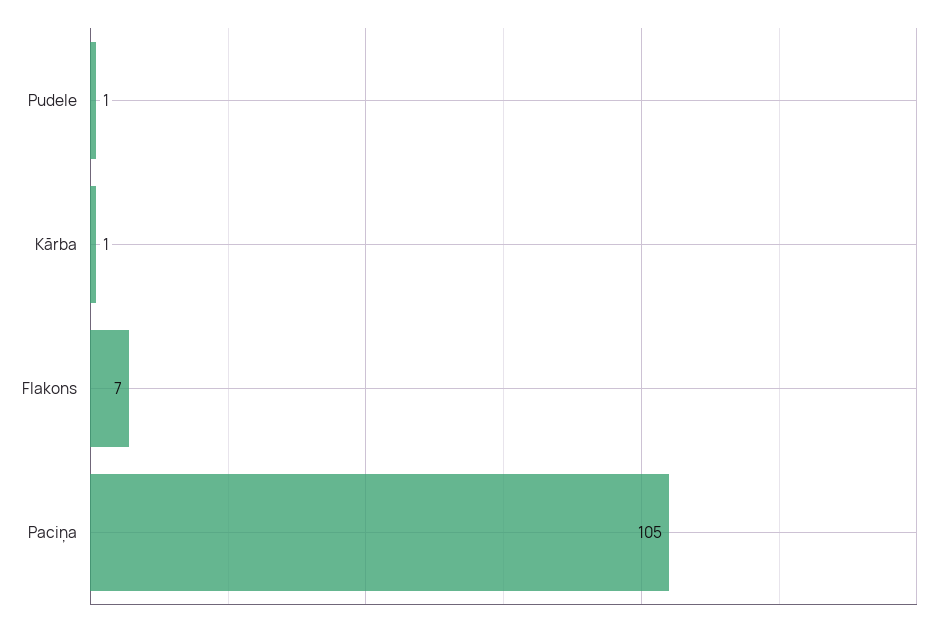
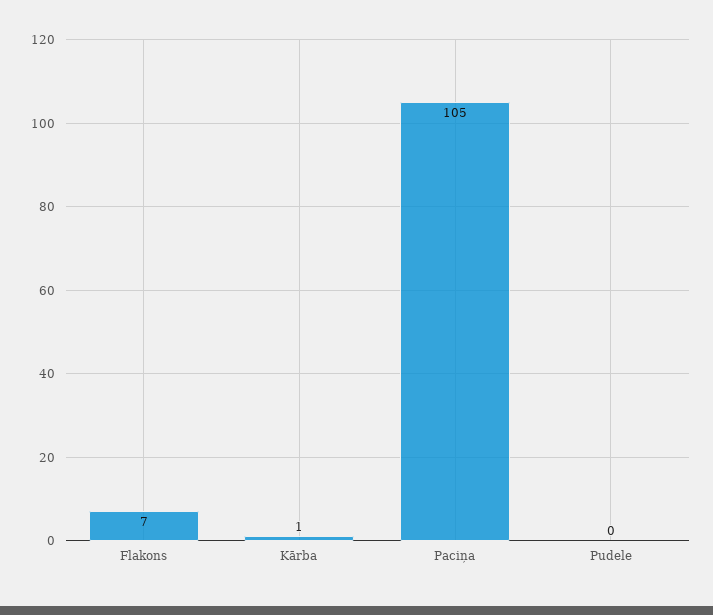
Pudele: 1 -> 0

